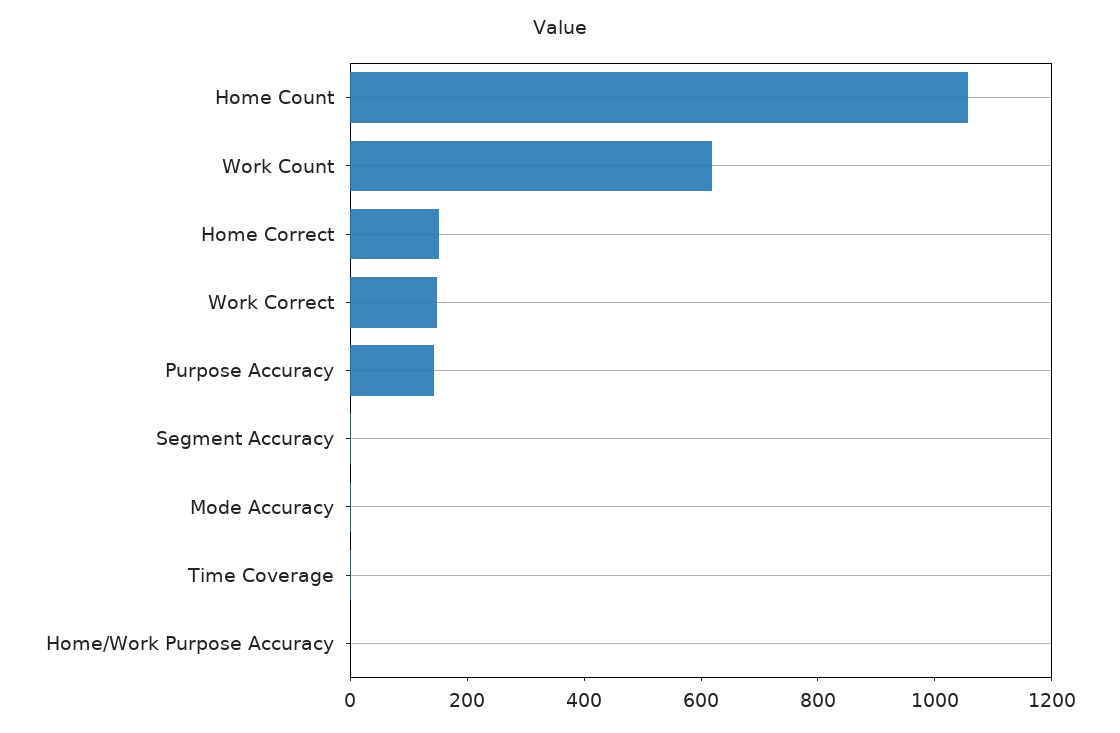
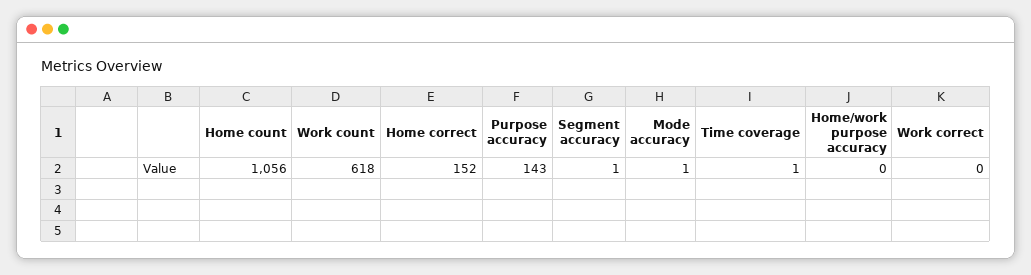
Work Correct: 150 -> 0

